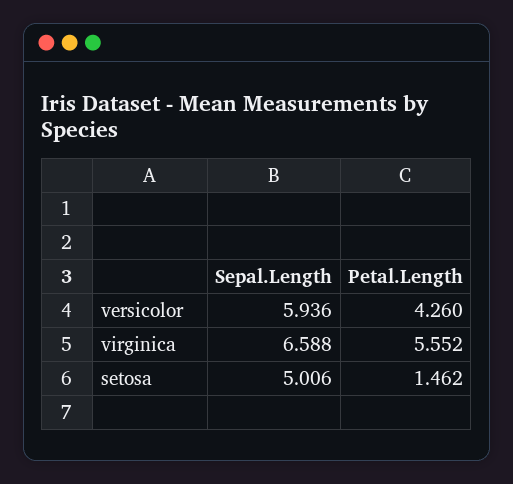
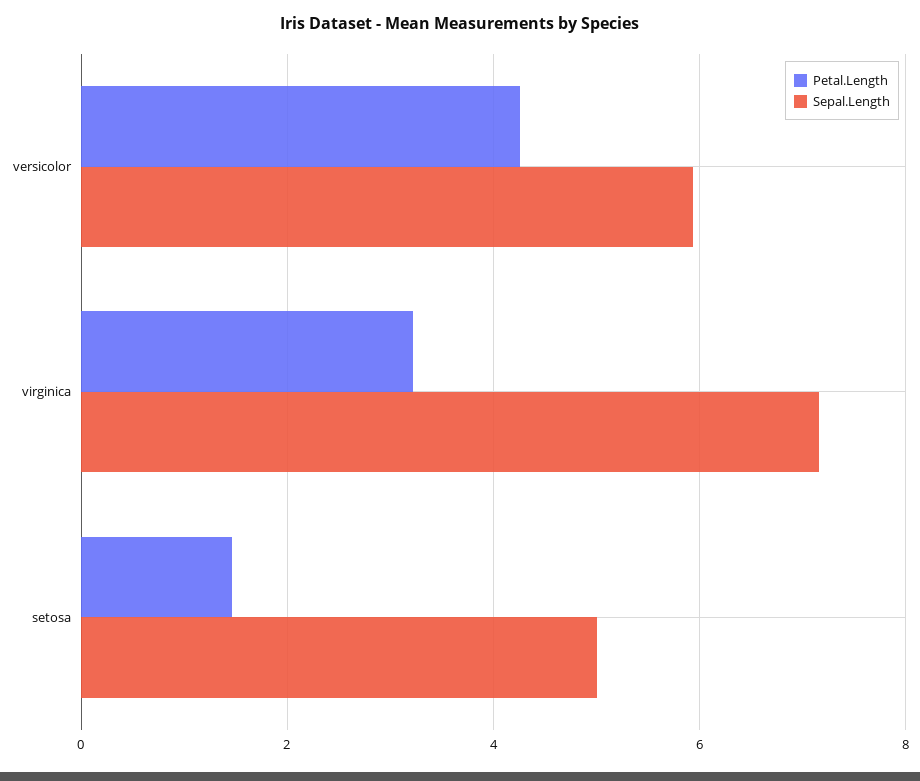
Sepal.Length, virginica: 6.588 -> 7.2
Petal.Length, virginica: 5.552 -> 3.2

